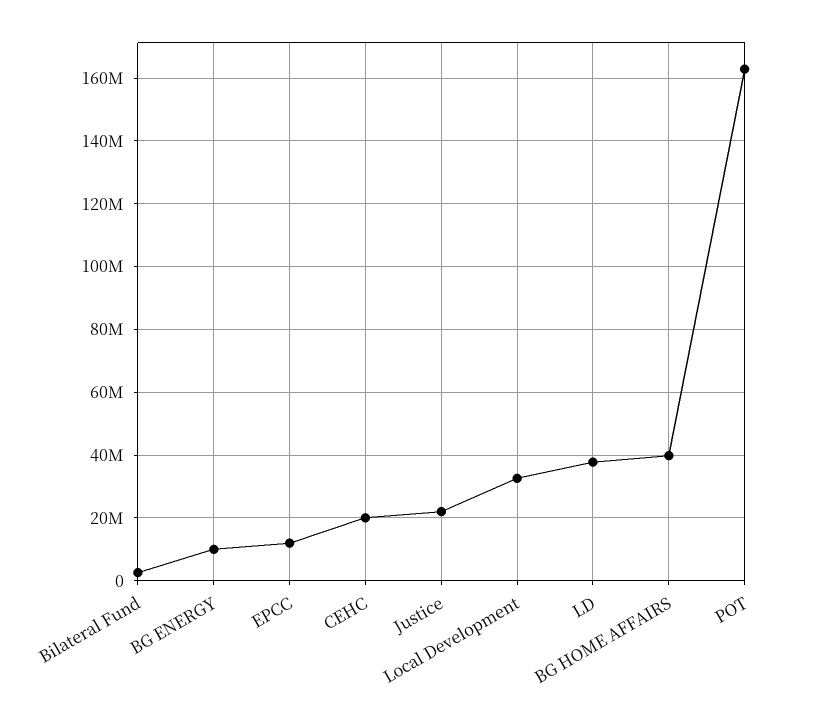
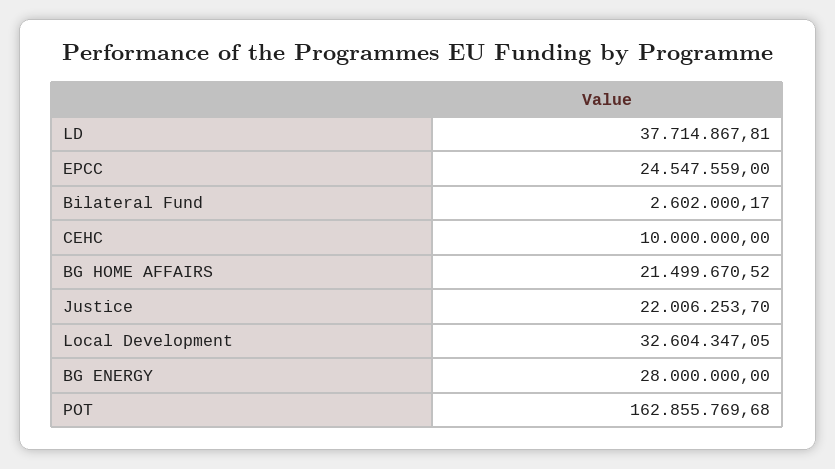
BG ENERGY: 10000000 -> 28000000
EPCC: 12000000 -> 24547559
CEHC: 20000000 -> 10000000
BG HOME AFFAIRS: 40000000 -> 21499670.52

